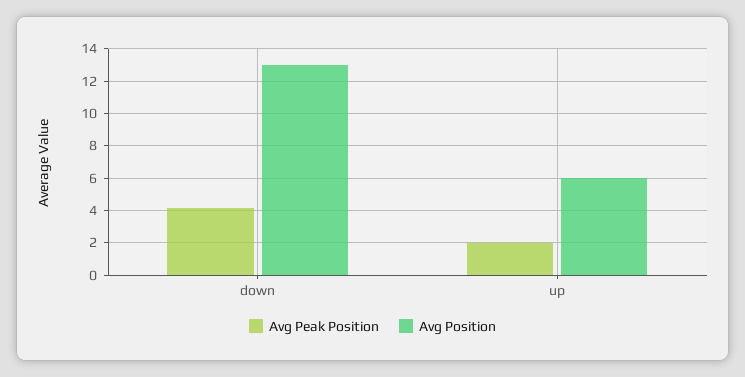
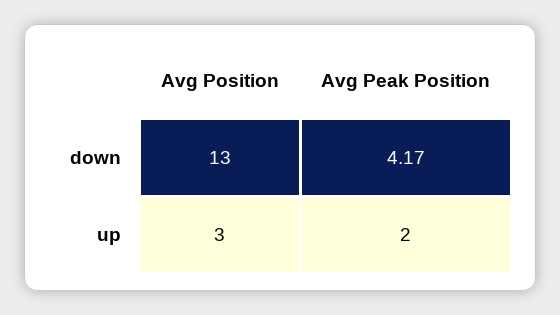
Avg Position, up: 6 -> 3

